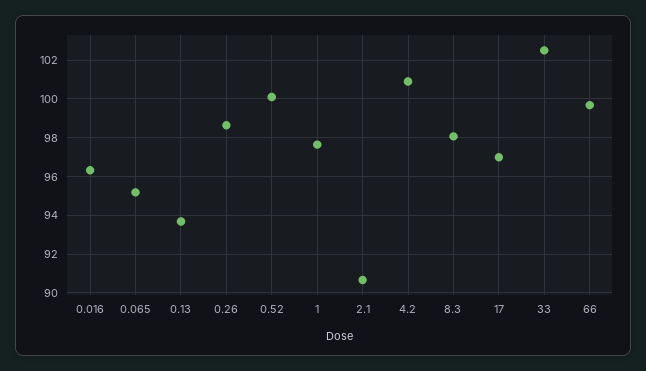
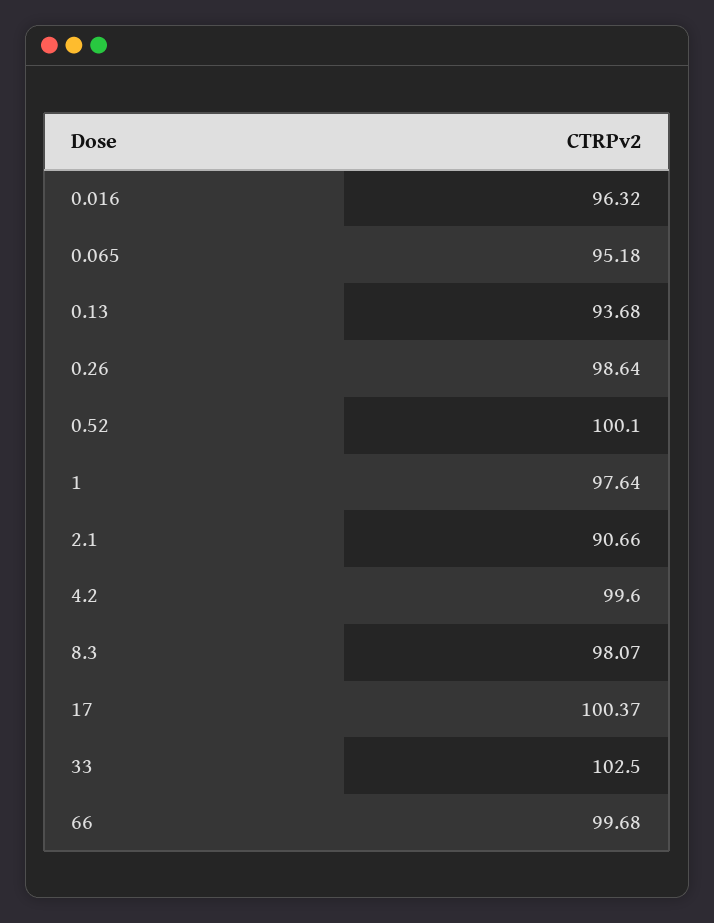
4.2: 101 -> 99.6
17: 97 -> 100.37

